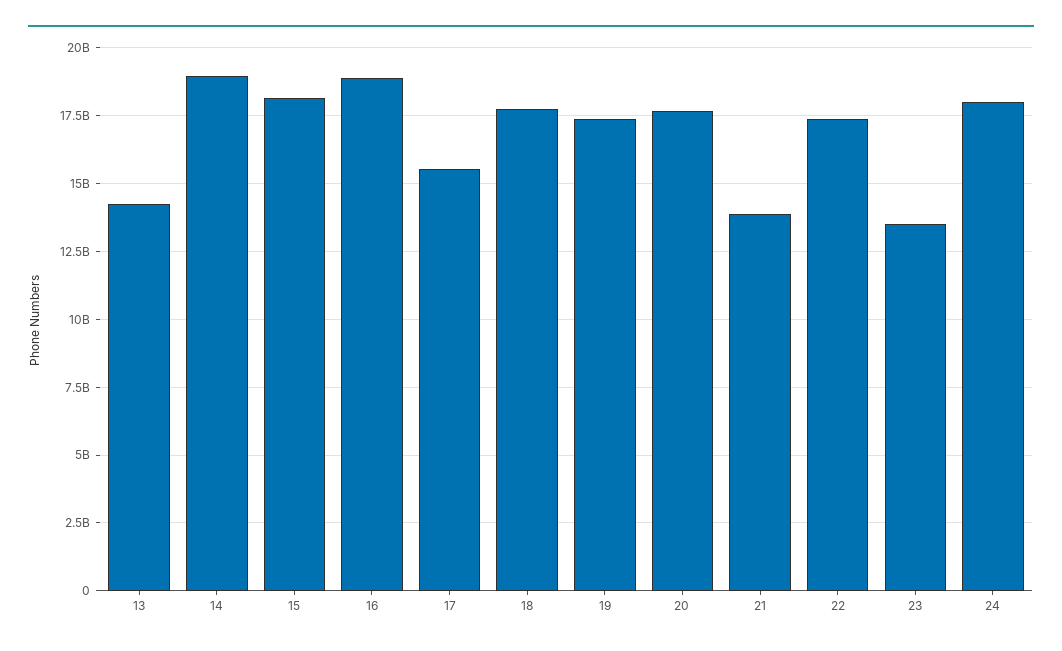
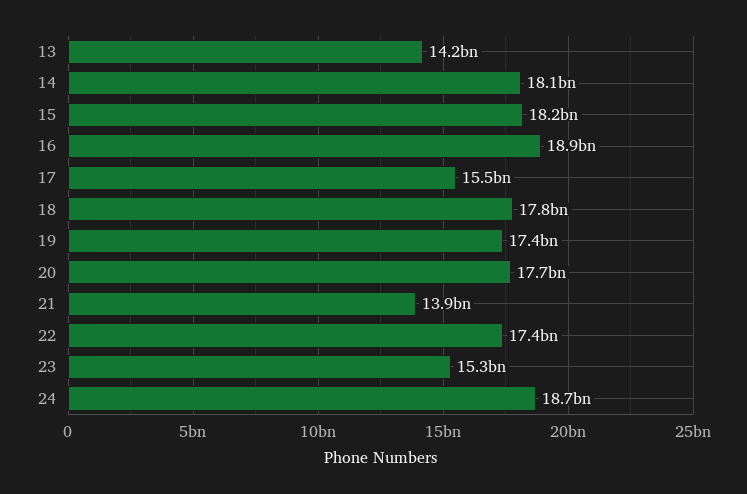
14: 19000000000 -> 18100000000
23: 13500000000 -> 15300000000
24: 18000000000 -> 18700000000

